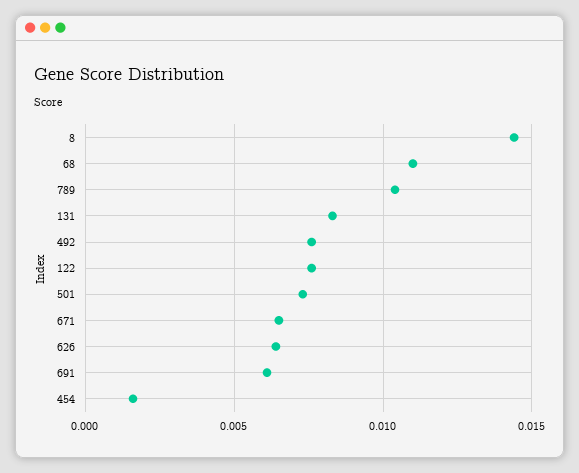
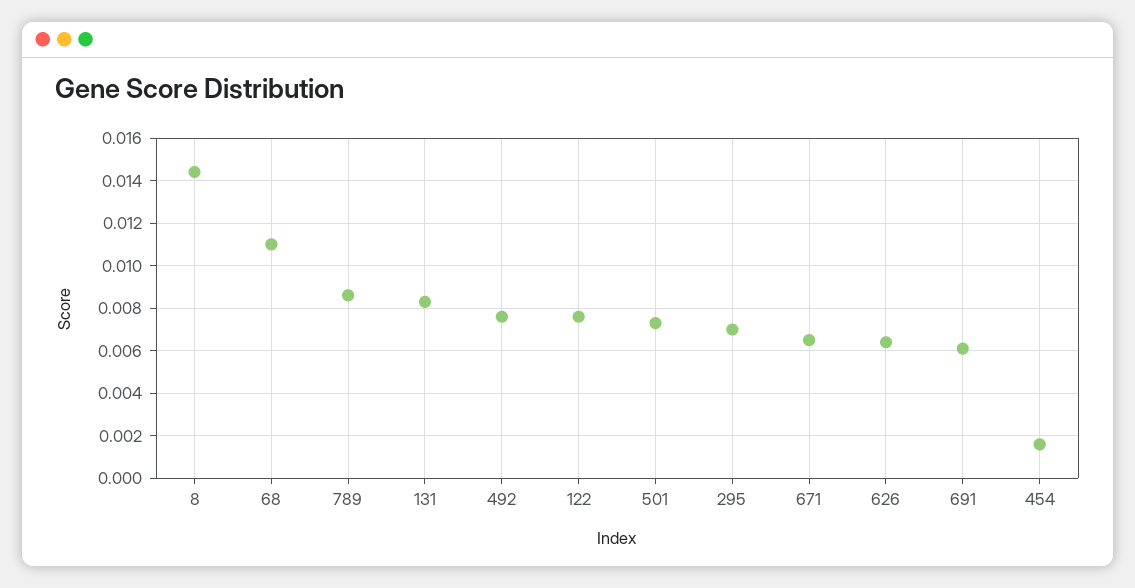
789: 0.0105 -> 0.0085
295: none -> 0.007

